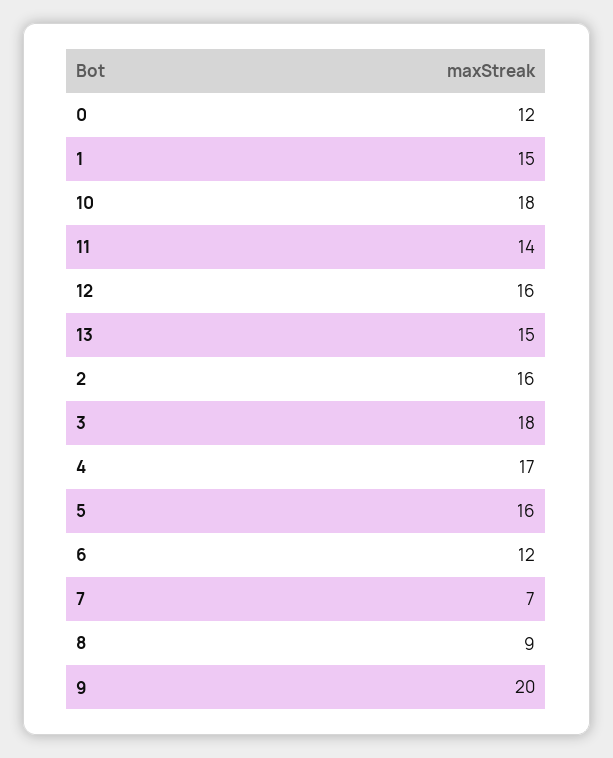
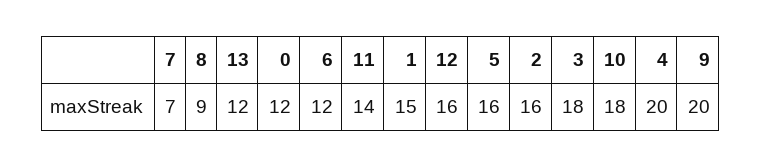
13: 15 -> 12
4: 17 -> 20

